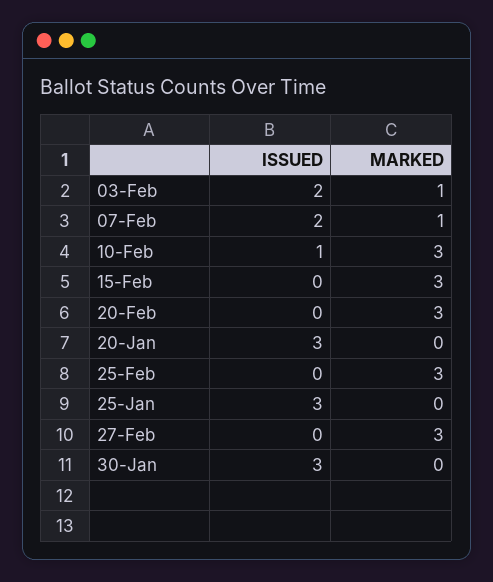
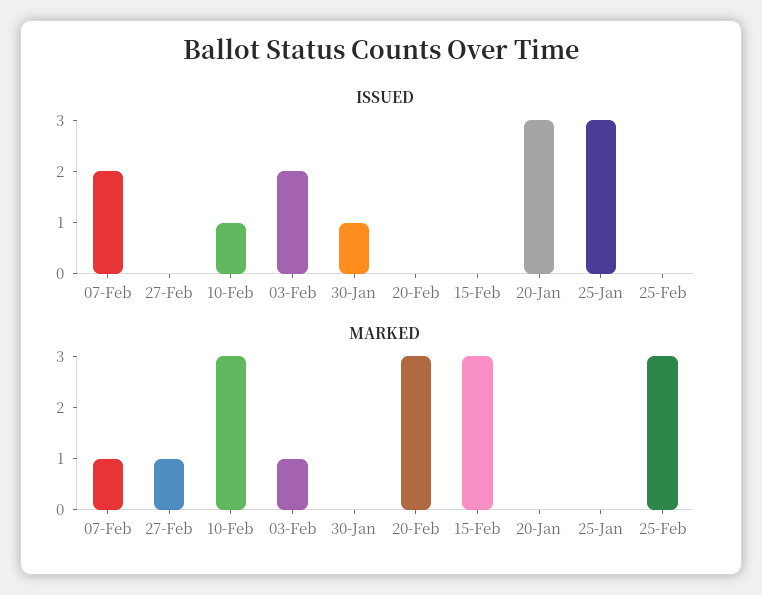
MARKED, 27-Feb: 3 -> 1
ISSUED, 30-Jan: 3 -> 1

